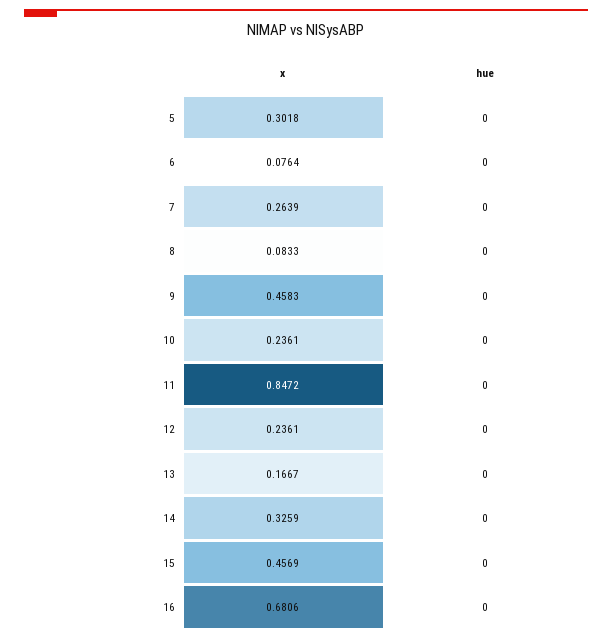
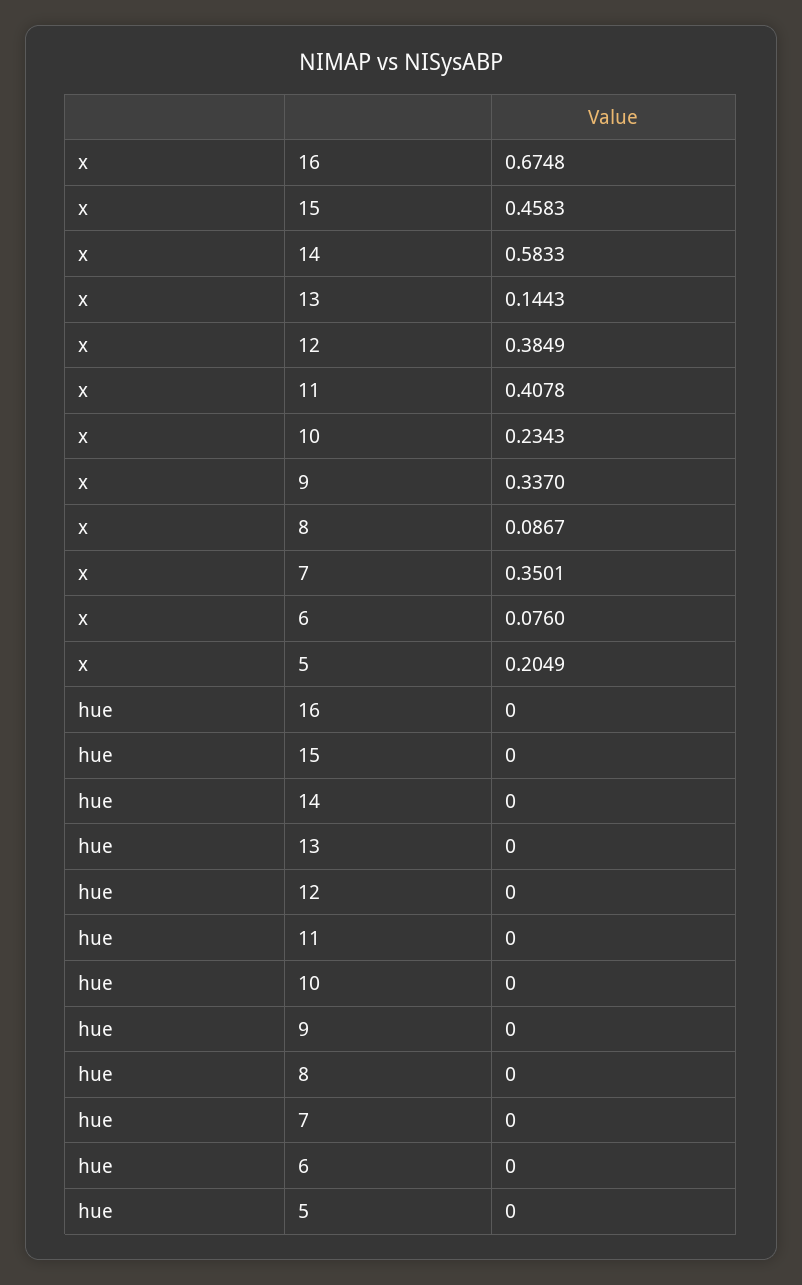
x, 5: 0.3018 -> 0.2049
x, 6: 0.0764 -> 0.076
x, 7: 0.2639 -> 0.3501
x, 8: 0.0833 -> 0.0867
x, 9: 0.4583 -> 0.337
x, 10: 0.2361 -> 0.2343
x, 11: 0.8472 -> 0.4078
x, 12: 0.2361 -> 0.3849
x, 13: 0.1667 -> 0.1443
x, 14: 0.3259 -> 0.5833
x, 15: 0.4569 -> 0.4583
x, 16: 0.6806 -> 0.6748

